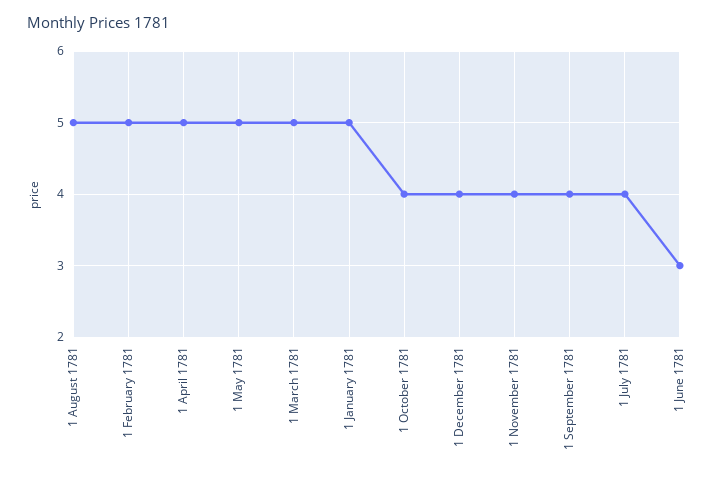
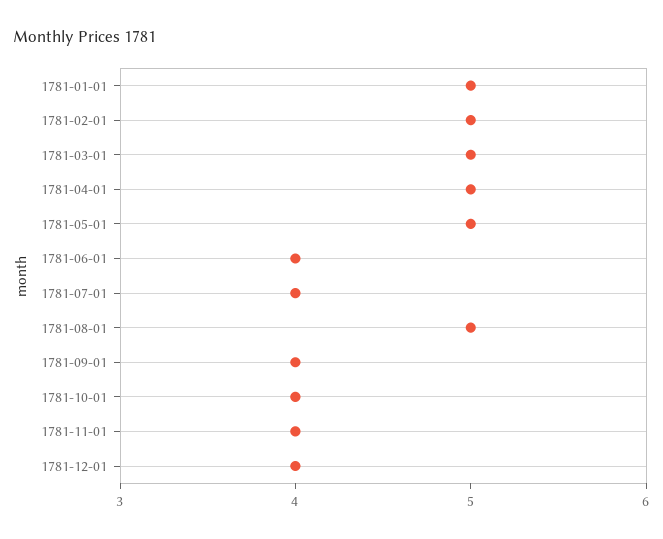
1 June 1781: 3 -> 4

